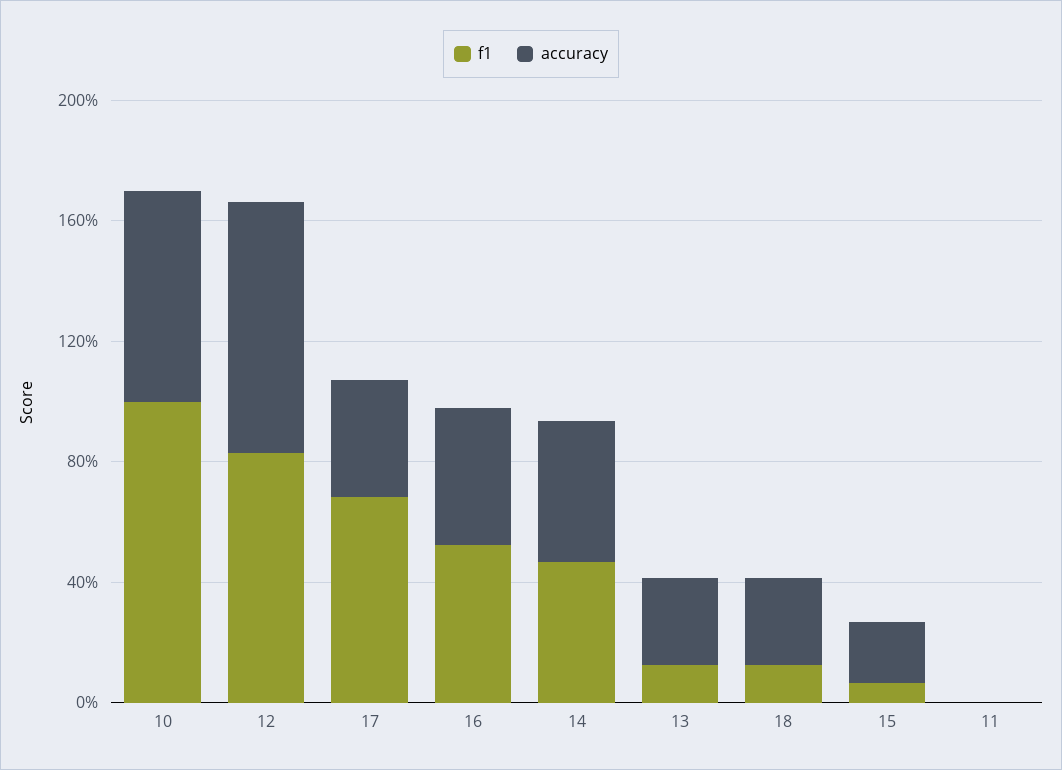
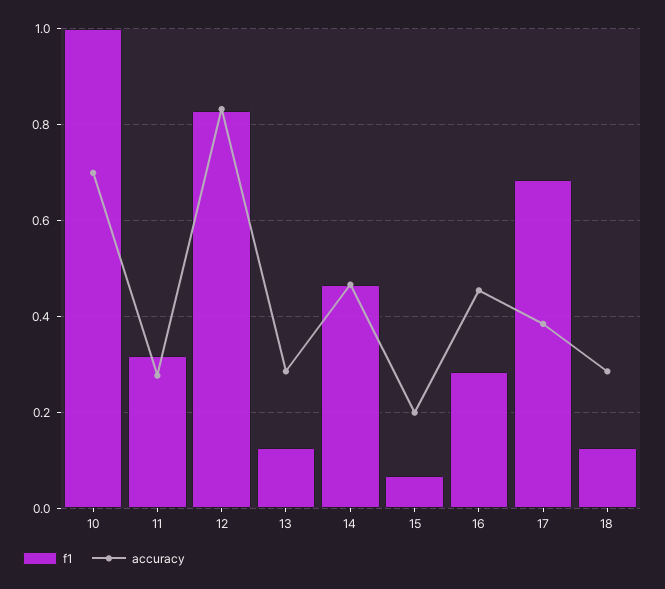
f1, 16: 0.5 -> 0.28
f1, 11: 0 -> 0.32
accuracy, 11: 0 -> 0.28

